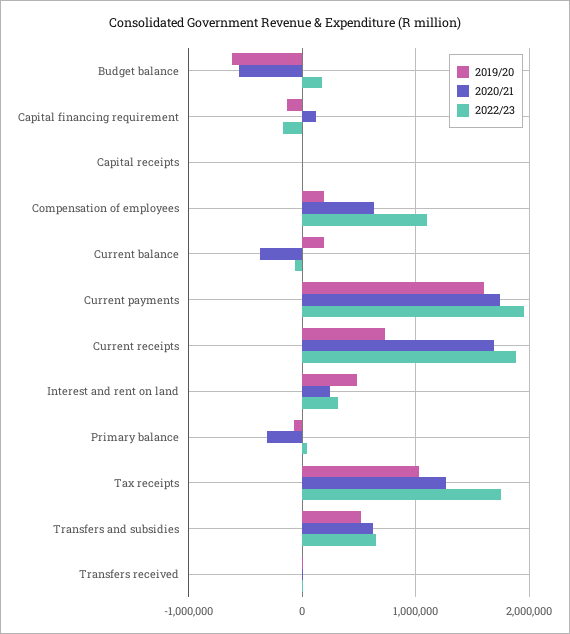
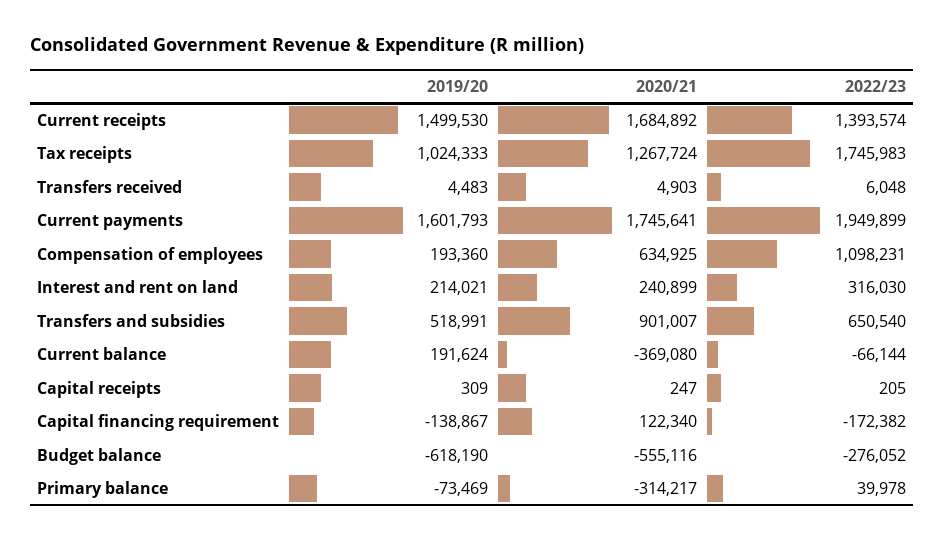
2022/23, Budget balance: 200000 -> -276052
2019/20, Current receipts: 700000 -> 1499530
2022/23, Current receipts: 1900000 -> 1393574
2019/20, Interest and rent on land: 500000 -> 214021
2020/21, Transfers and subsidies: 600000 -> 901007

